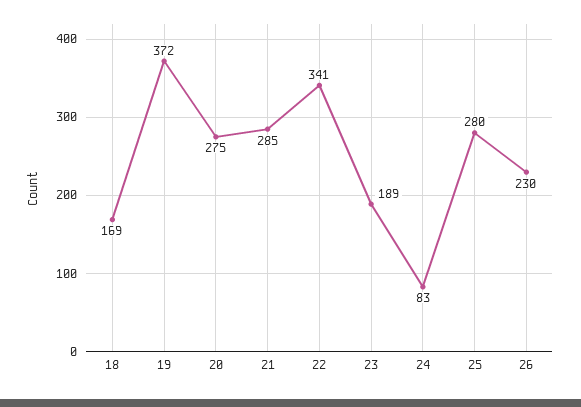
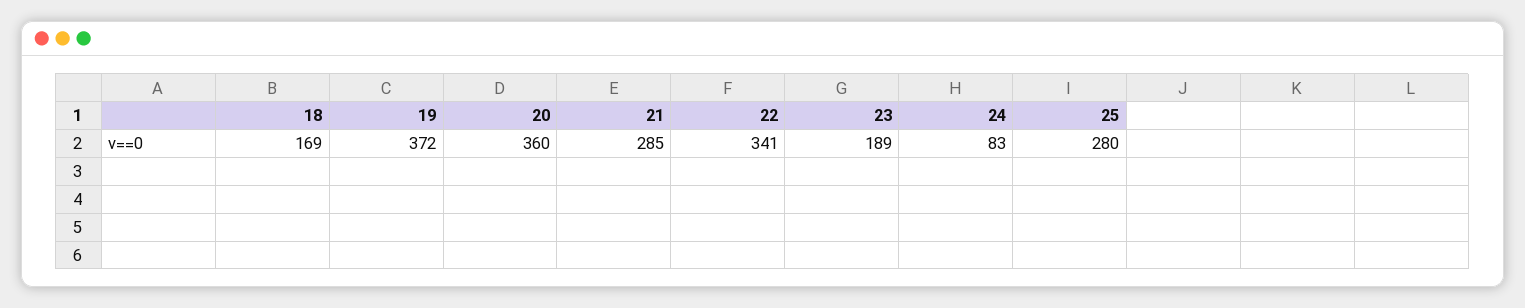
20: 275 -> 360
26: 230 -> none

